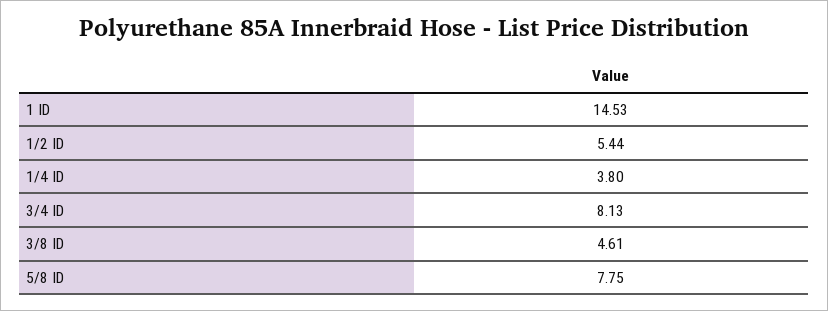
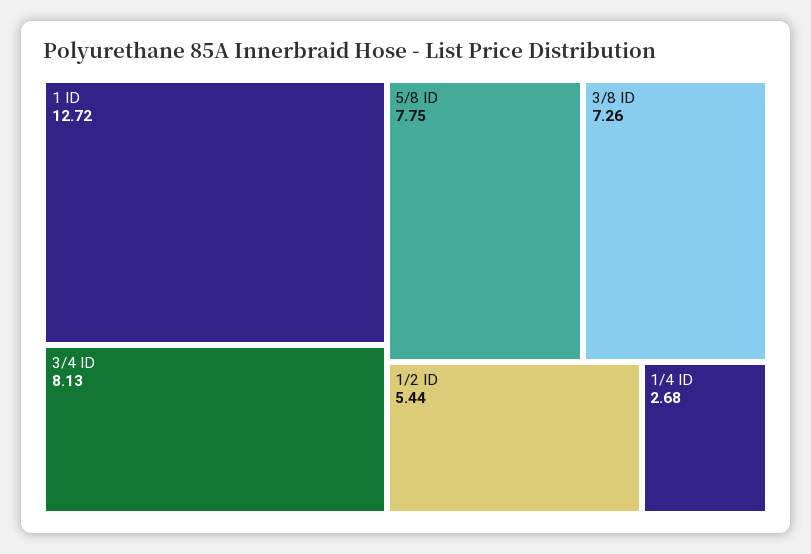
1 ID: 14.53 -> 12.72
1/4 ID: 3.8 -> 2.68
3/8 ID: 4.61 -> 7.26

